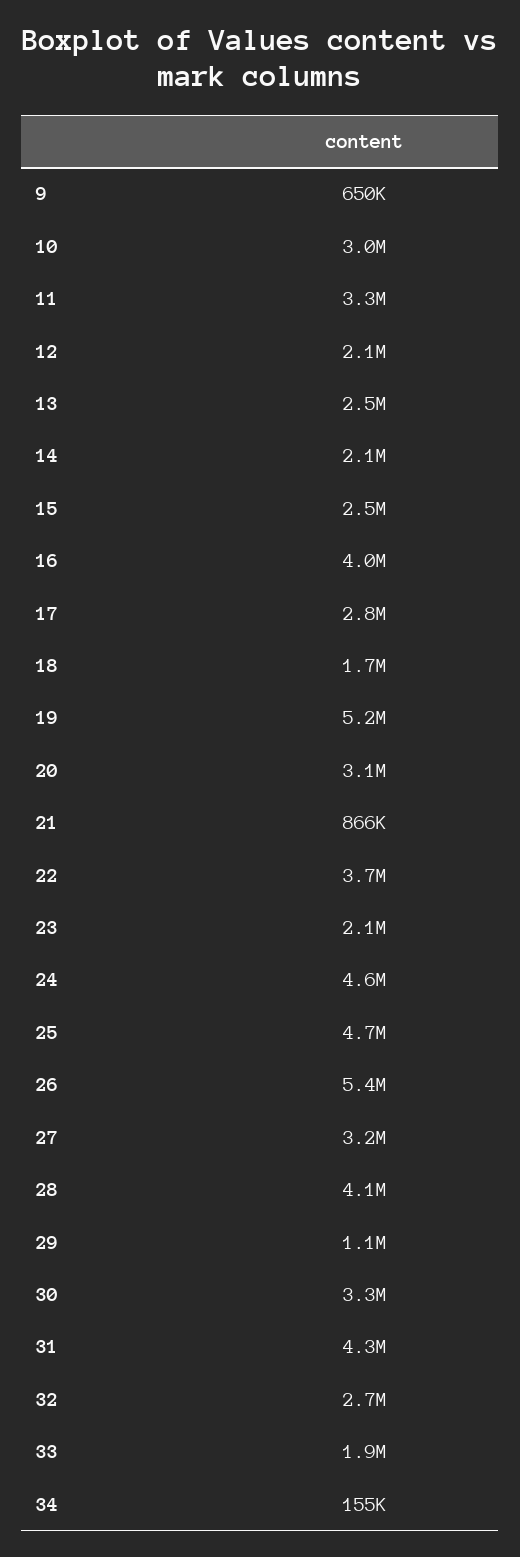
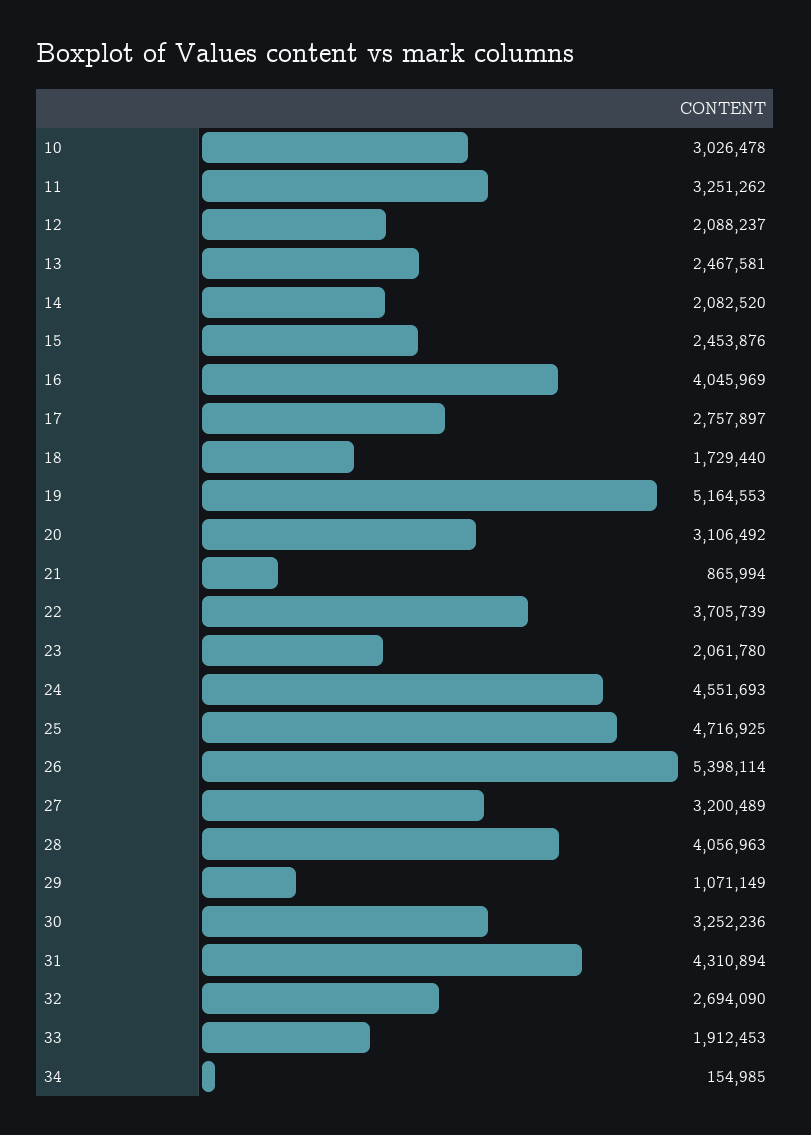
9: 650000 -> none

